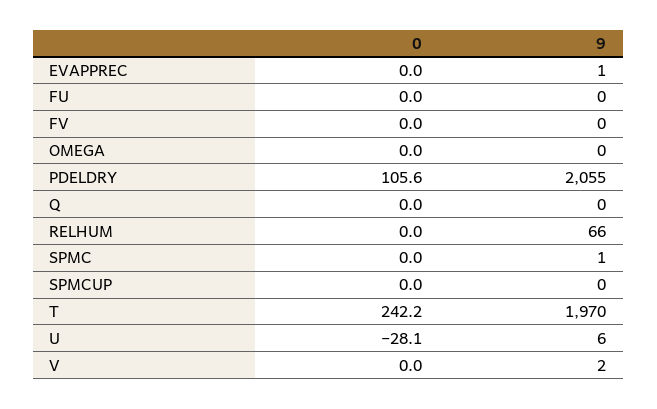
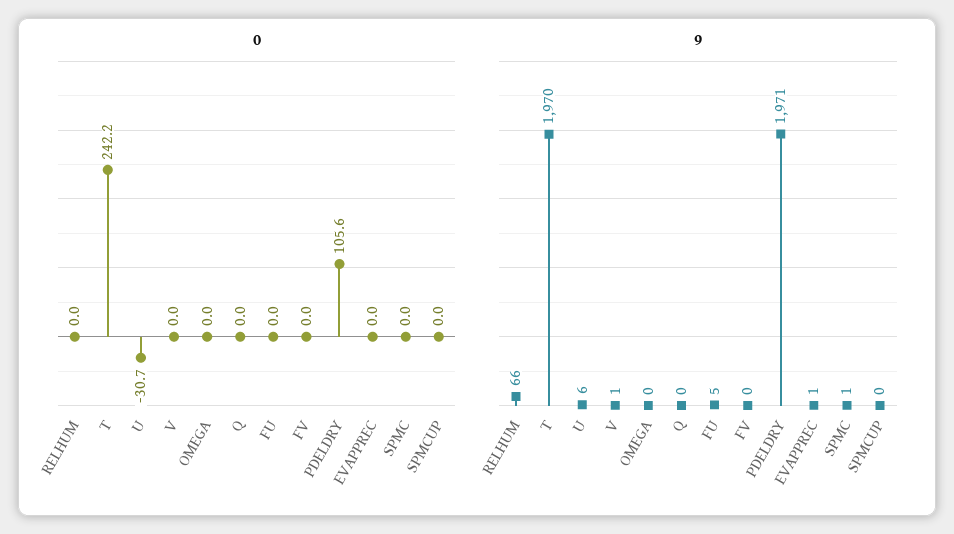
9, FU: 0 -> 5
9, PDELDRY: 2055 -> 1971
0, U: -28.1 -> -30.7
9, V: 2 -> 1

